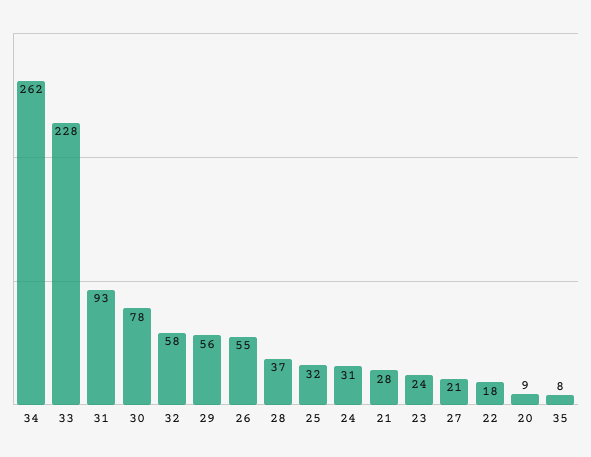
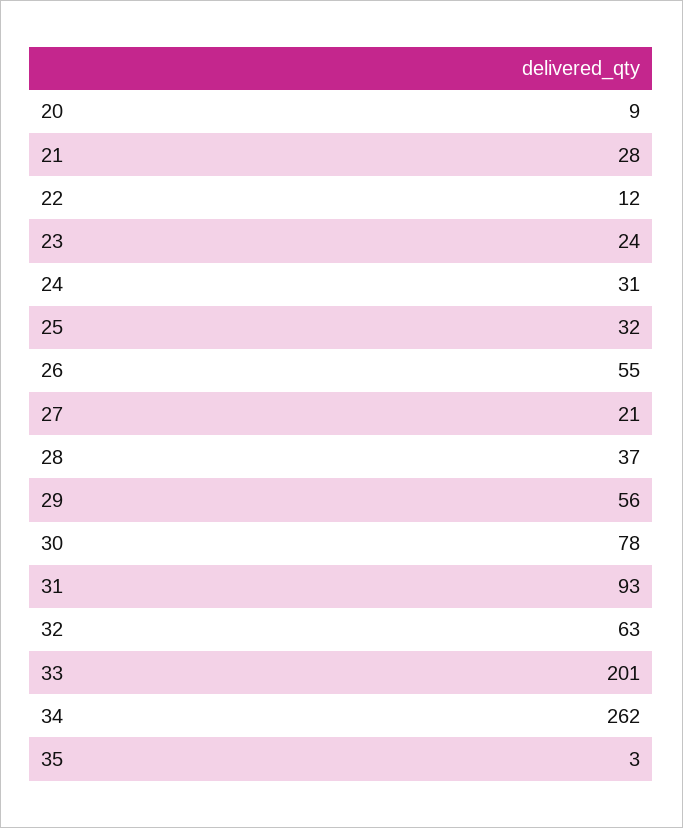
33: 228 -> 201
32: 58 -> 63
22: 18 -> 12
35: 8 -> 3

